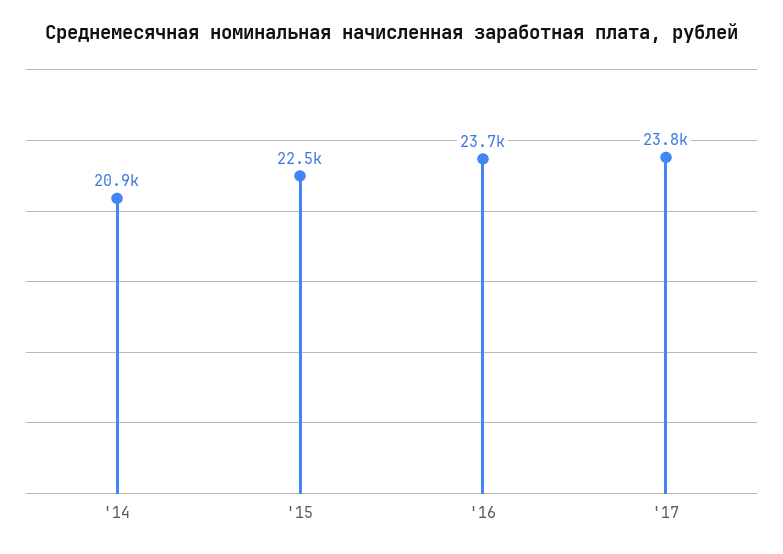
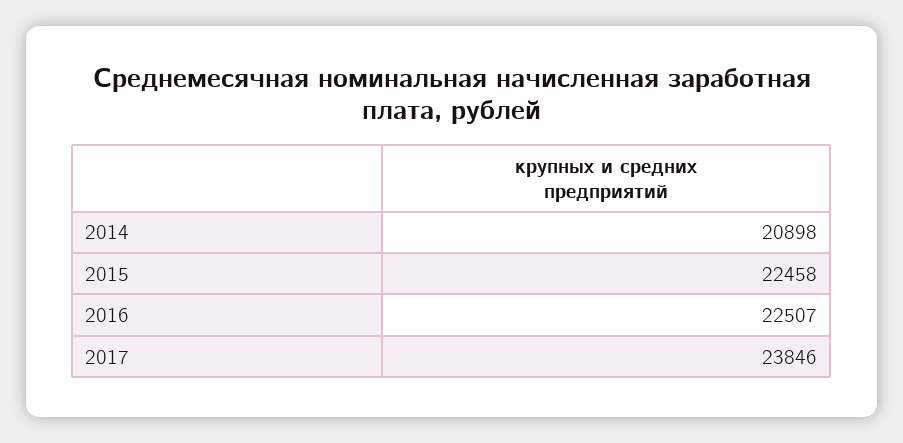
'16: 23700 -> 22507

